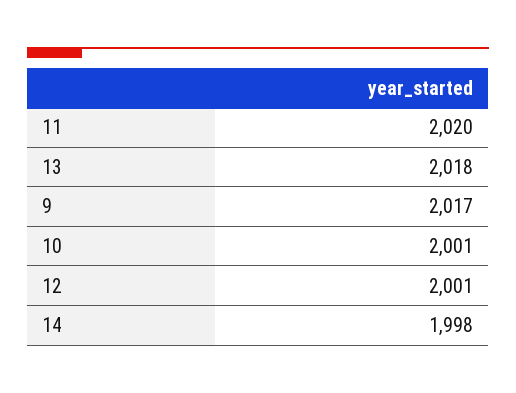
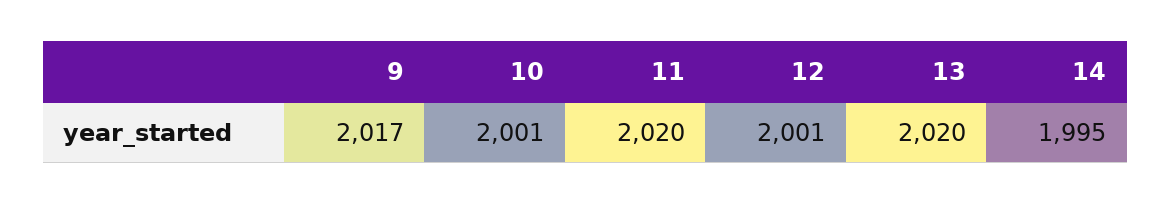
13: 2018 -> 2020
14: 1998 -> 1995

